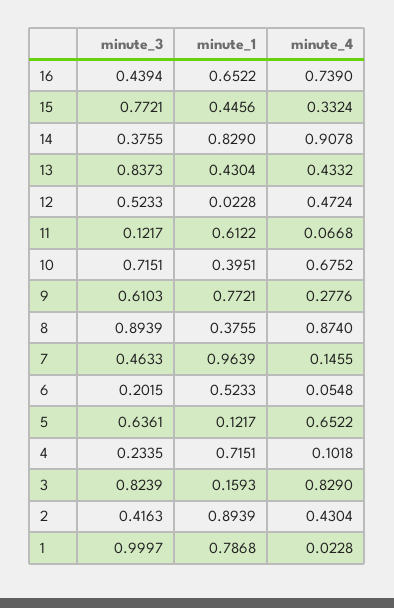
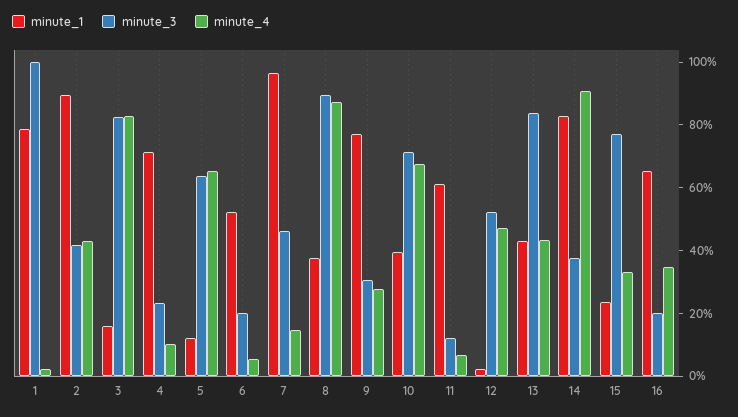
minute_3, 16: 0.4394 -> 0.2
minute_4, 16: 0.739 -> 0.35
minute_1, 15: 0.4456 -> 0.25
minute_3, 9: 0.6103 -> 0.3

